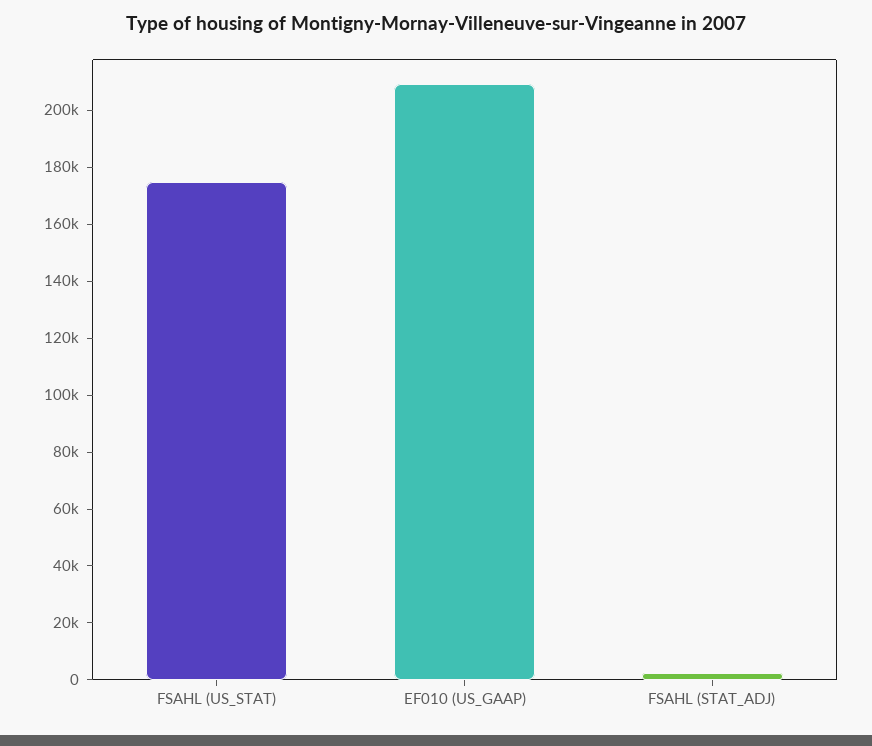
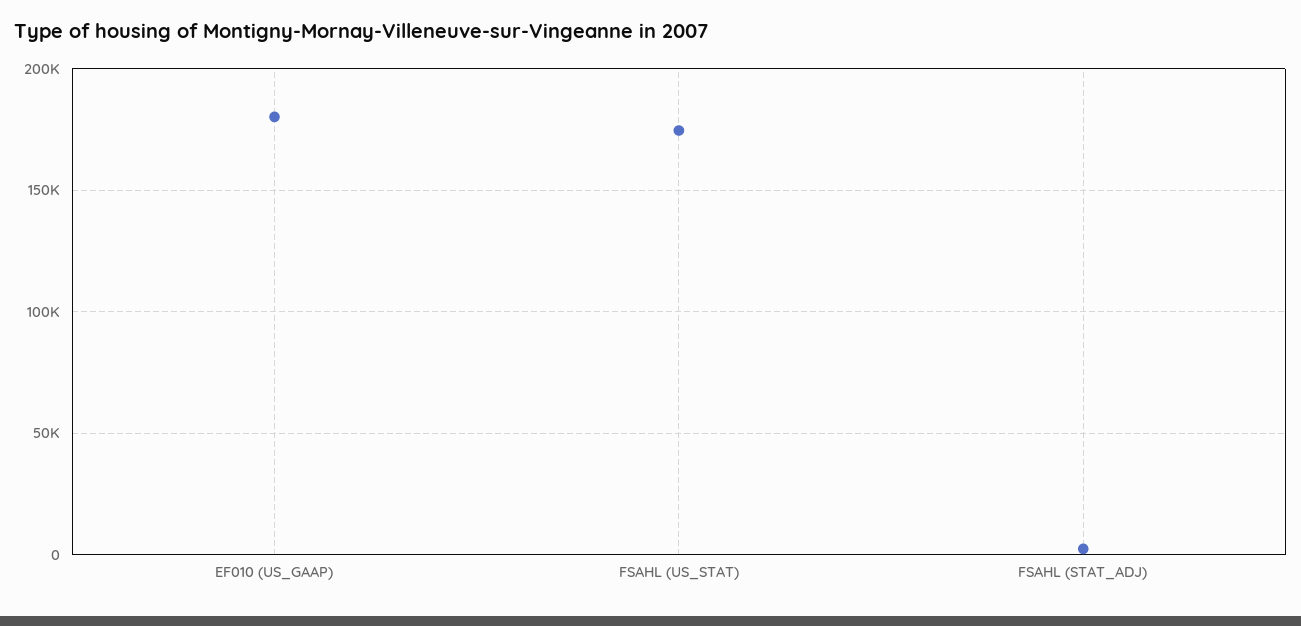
EF010 (US_GAAP): 210000 -> 180000

